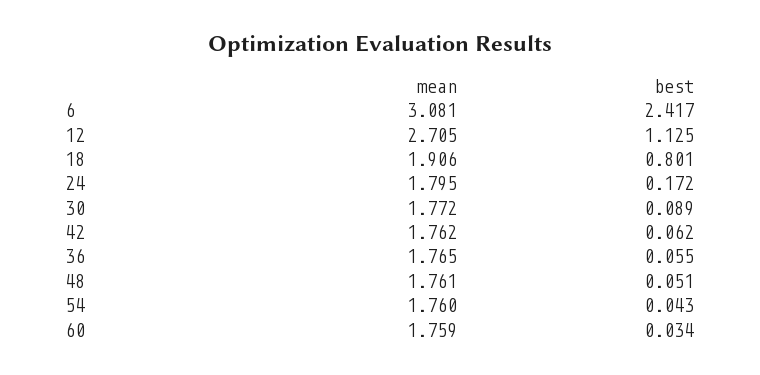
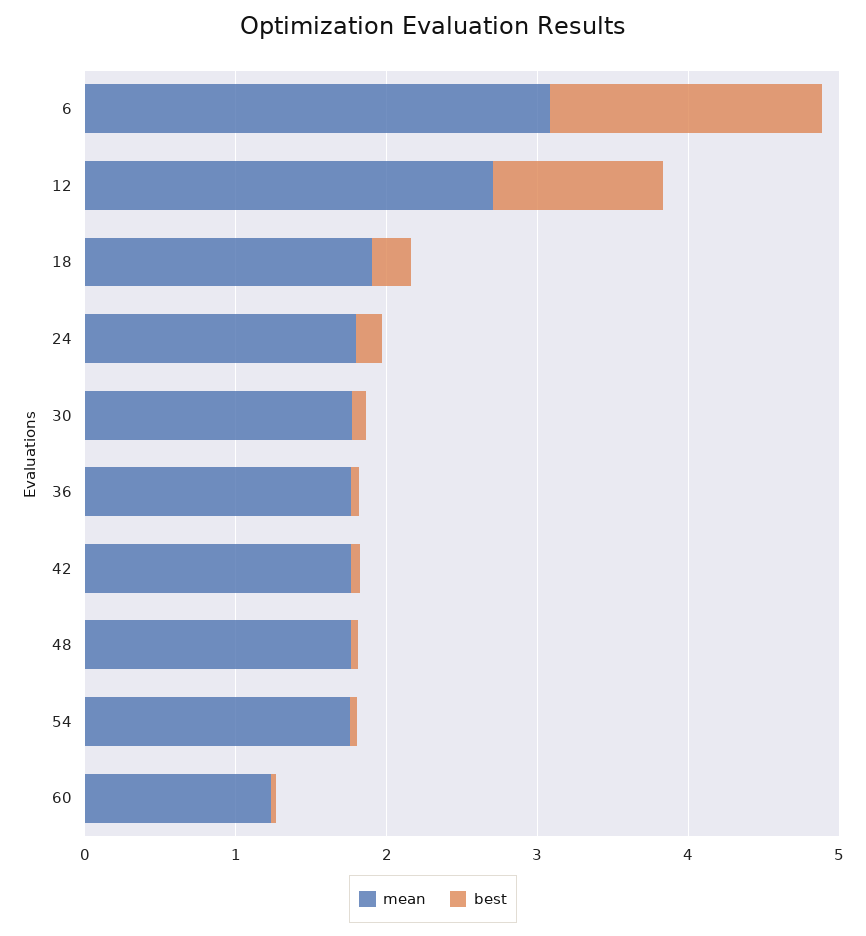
best, 6: 2.417 -> 1.8
best, 18: 0.801 -> 0.2
mean, 60: 1.759 -> 1.2

